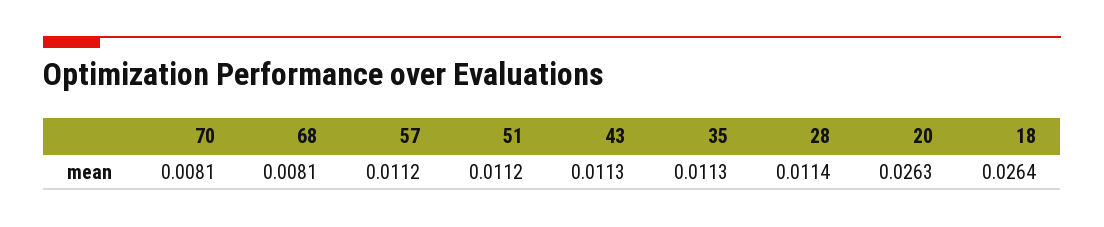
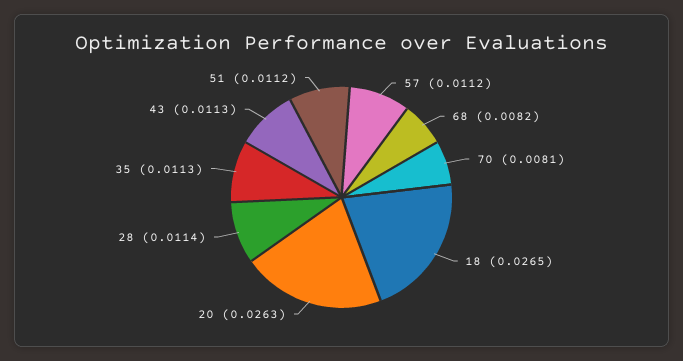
68: 0.0081 -> 0.0082
18: 0.0264 -> 0.0265

